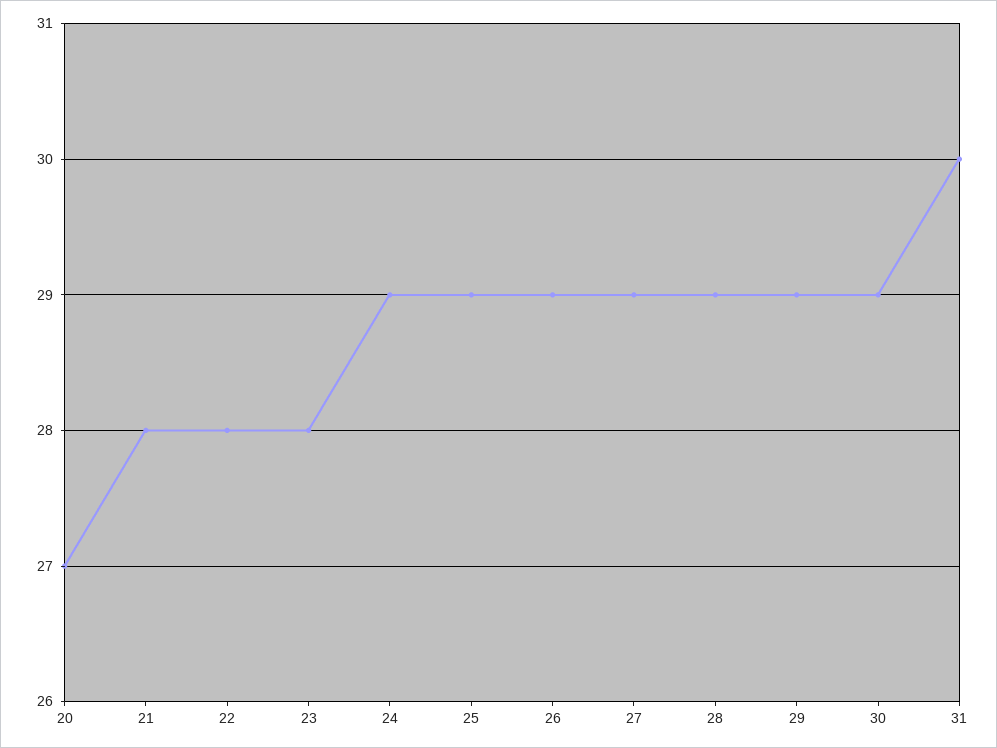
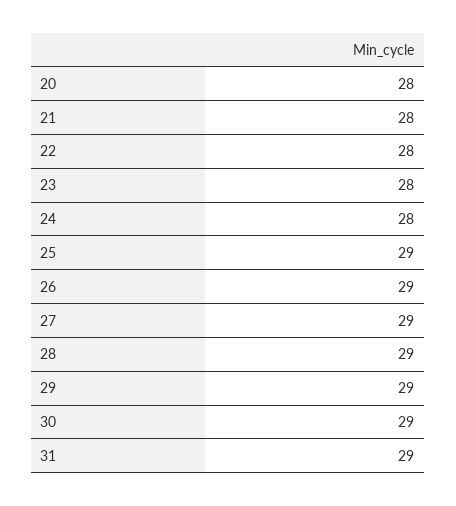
20: 27 -> 28
24: 29 -> 28
31: 30 -> 29

